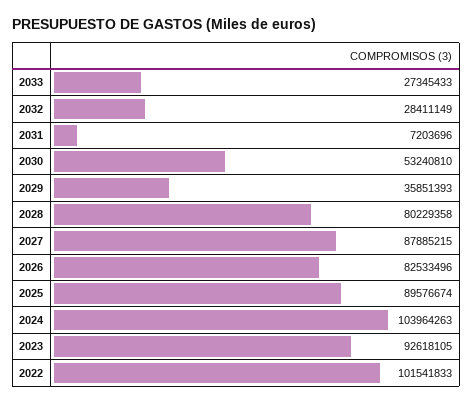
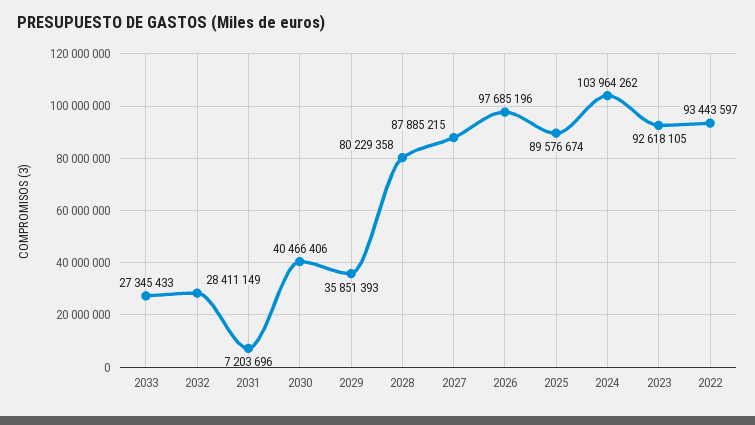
2030: 53240810 -> 40466406
2026: 82533496 -> 97685196
2024: 103964263 -> 103964262
2022: 101541833 -> 93443597

